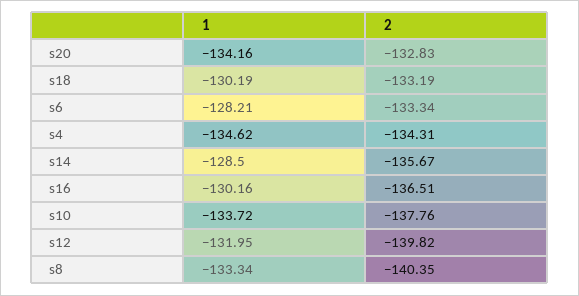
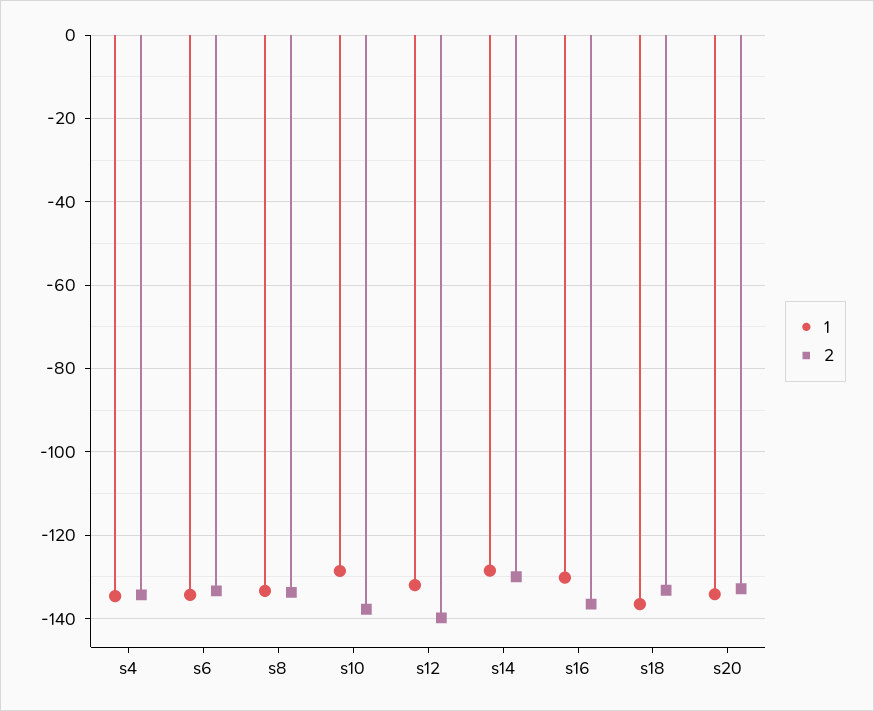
1, s18: -130.19 -> -136
1, s6: -128.21 -> -134
2, s14: -135.67 -> -130
1, s10: -133.72 -> -128
2, s8: -140.35 -> -134

